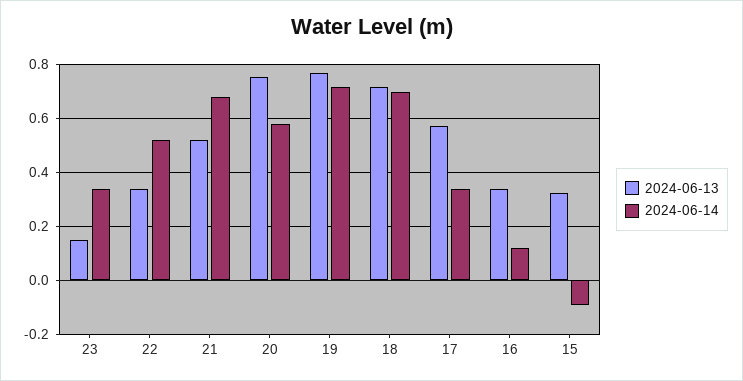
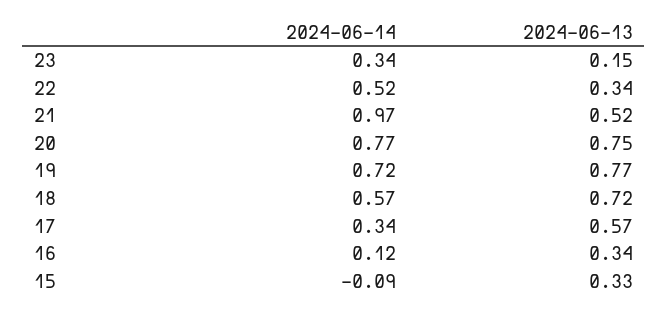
2024-06-14, 21: 0.675 -> 0.97
2024-06-14, 20: 0.575 -> 0.77
2024-06-14, 18: 0.7 -> 0.57

